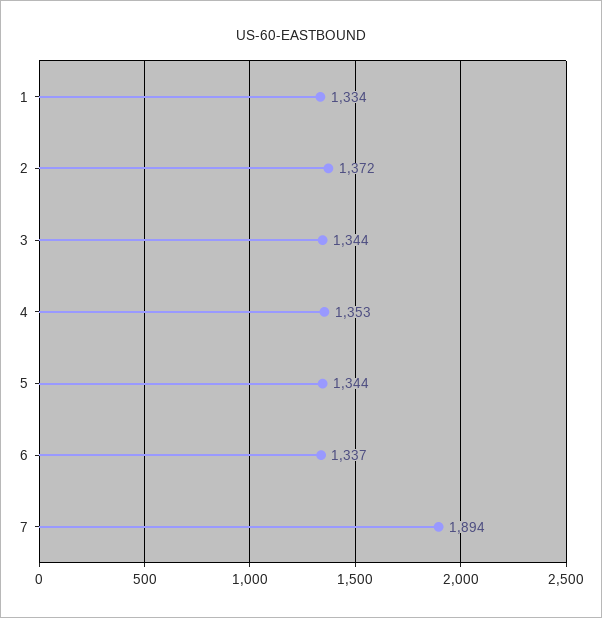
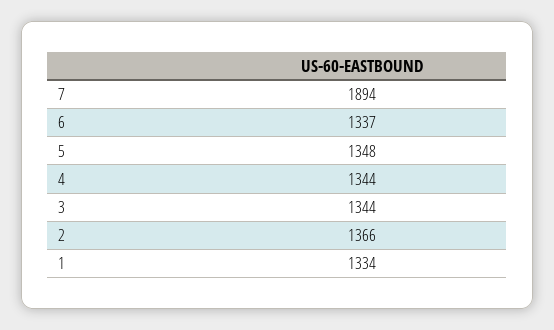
2: 1372 -> 1366
4: 1353 -> 1344
5: 1344 -> 1348

